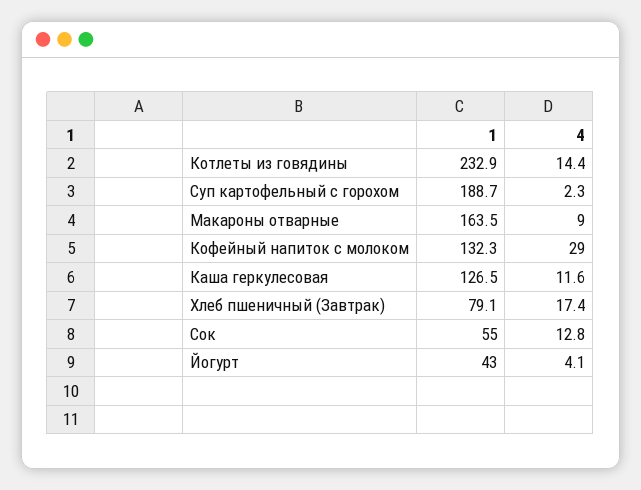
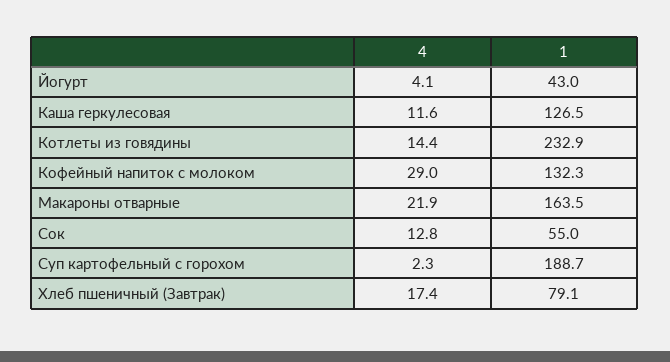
4, Макароны отварные: 9 -> 21.9

